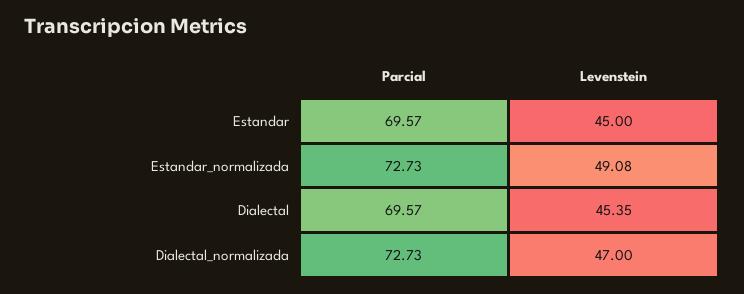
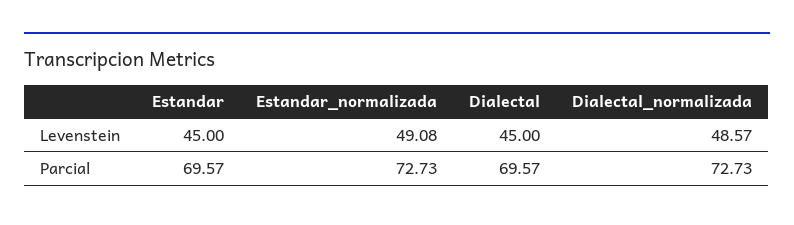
Levenstein, Dialectal: 45.35 -> 45
Levenstein, Dialectal_normalizada: 47 -> 48.57

